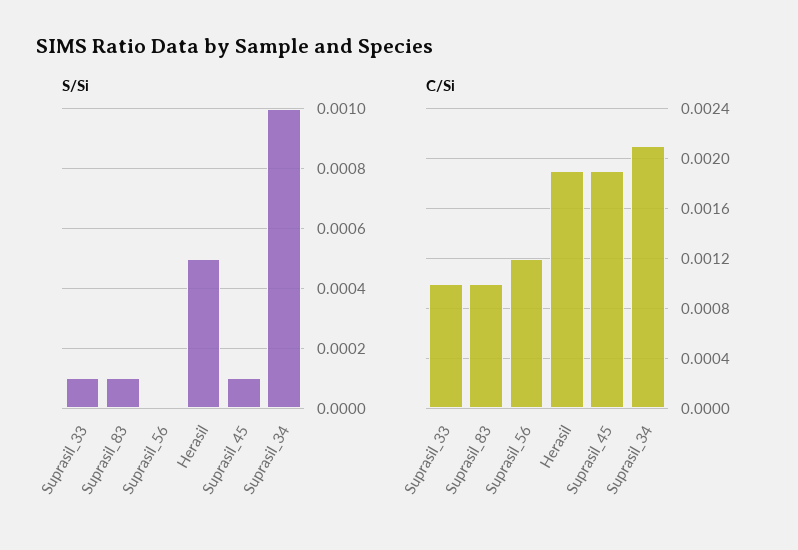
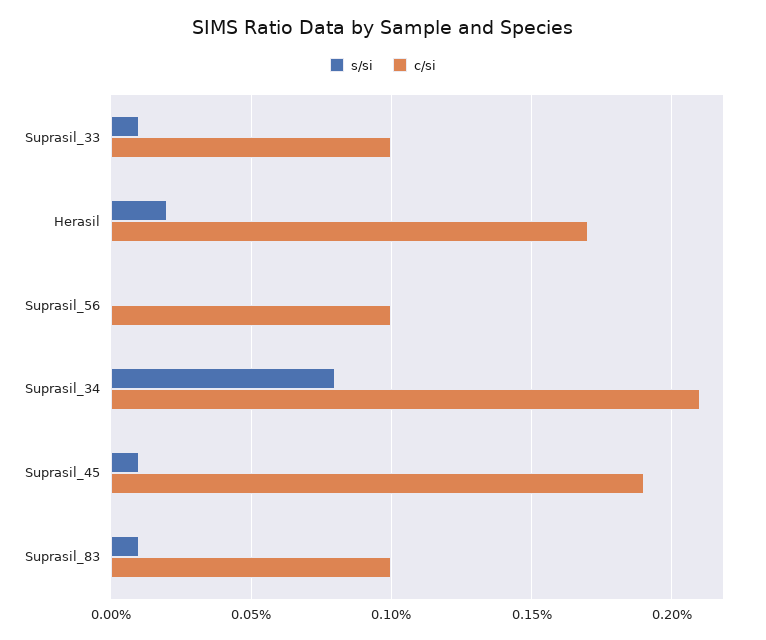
S/Si, Herasil: 0.0005 -> 0.0002
S/Si, Suprasil_34: 0.001 -> 0.0008
C/Si, Suprasil_56: 0.0012 -> 0.001
C/Si, Herasil: 0.0019 -> 0.0017

